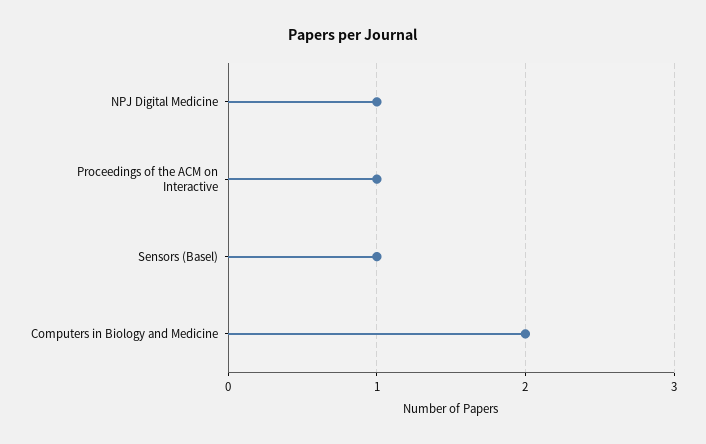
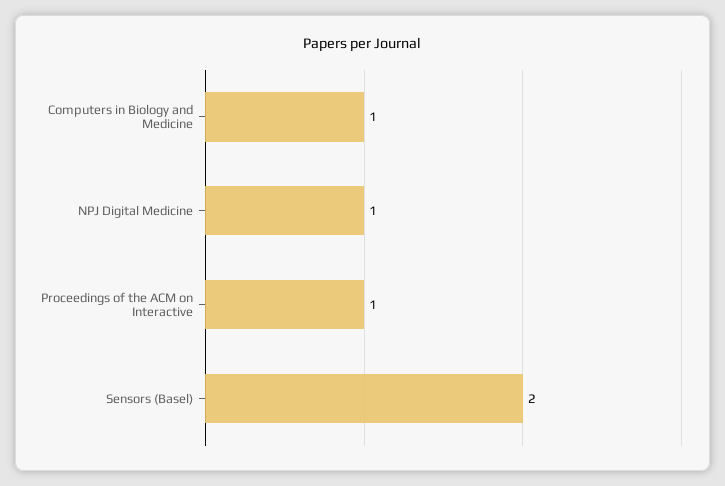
Sensors (Basel): 1 -> 2
Computers in Biology and Medicine: 2 -> 1

